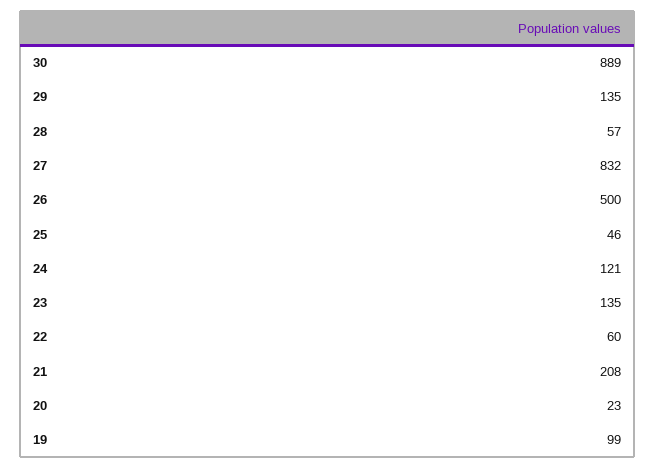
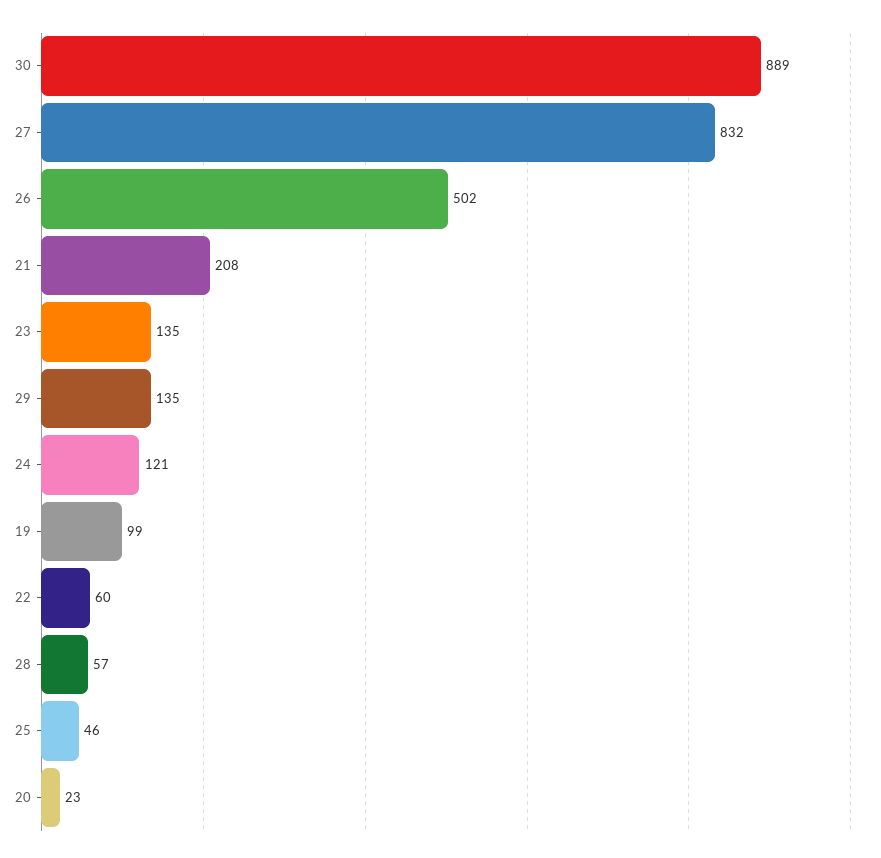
26: 500 -> 502

